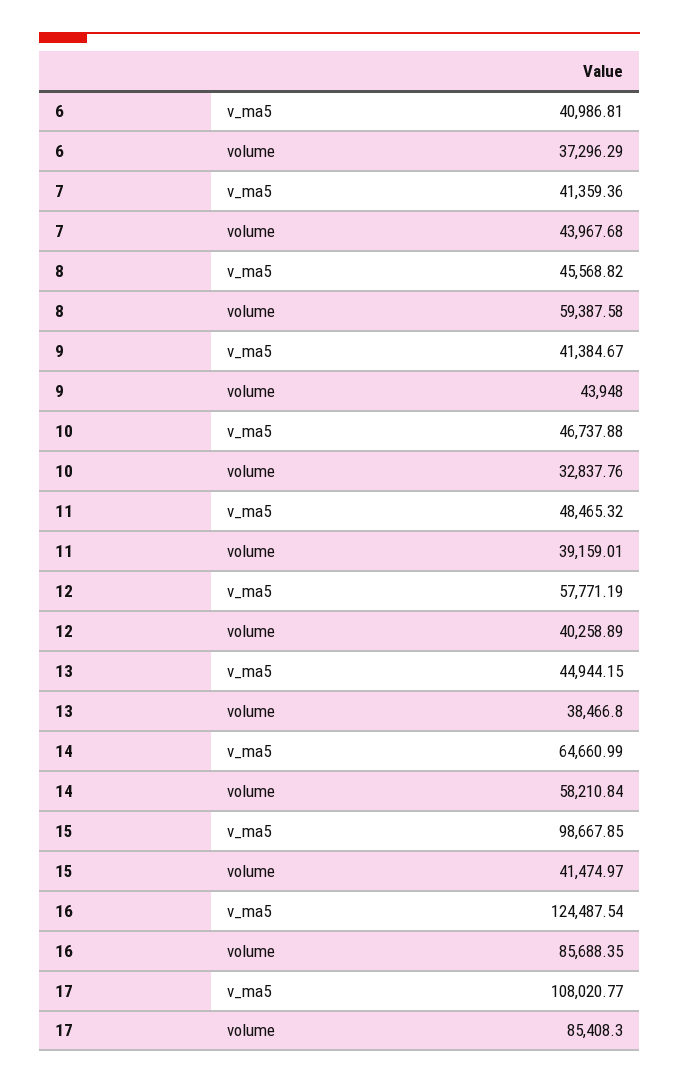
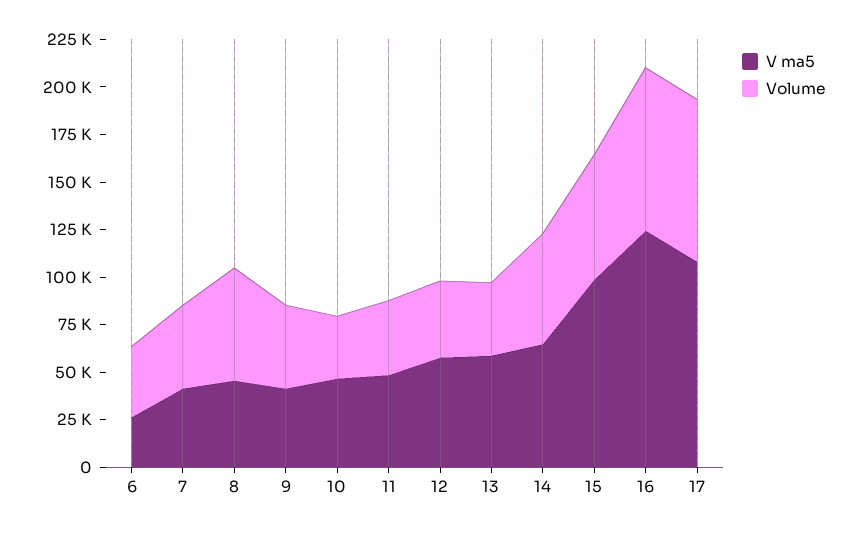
v_ma5, 6: 40986.81 -> 25000
v_ma5, 13: 44944.15 -> 60000
volume, 15: 41474.97 -> 65000

